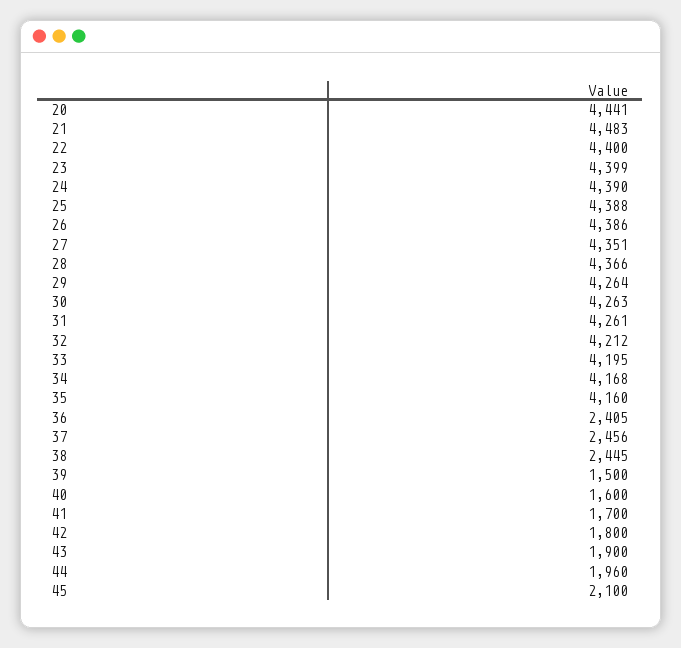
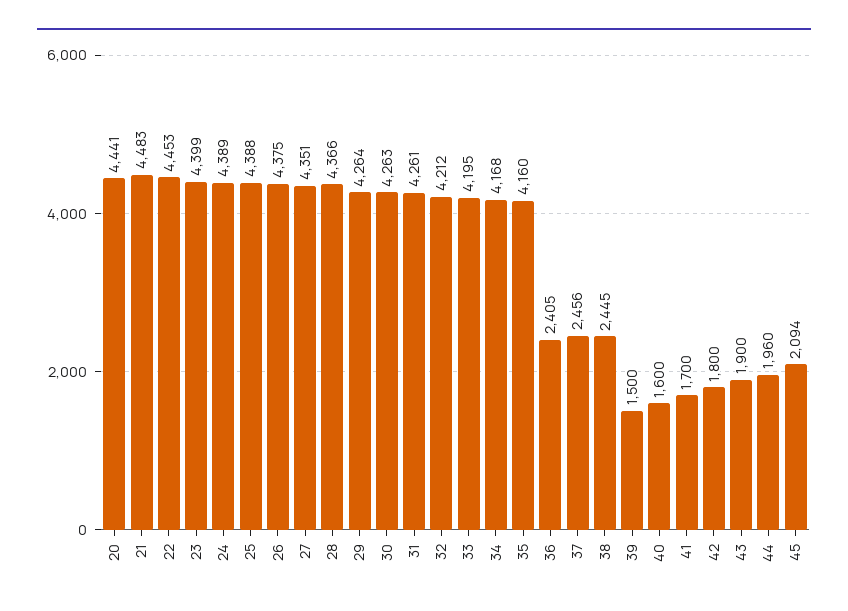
22: 4400 -> 4453
24: 4390 -> 4389
26: 4386 -> 4375
45: 2100 -> 2094

